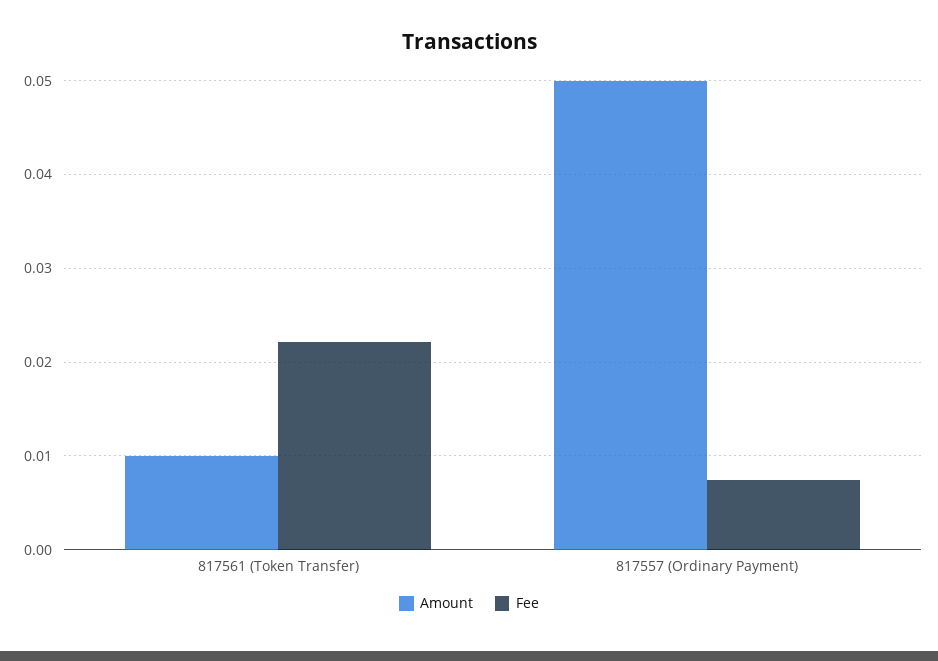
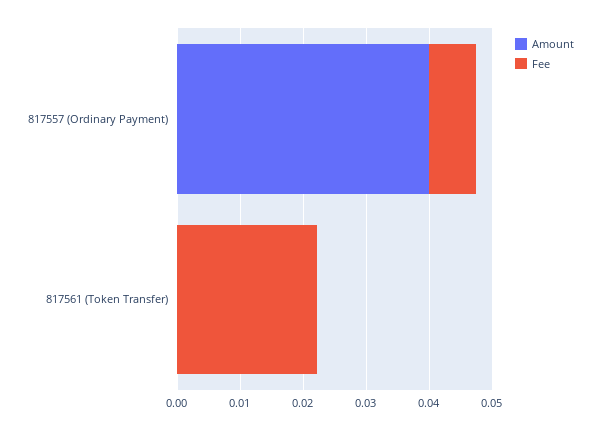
Amount, 817561 (Token Transfer): 0.01 -> 0
Amount, 817557 (Ordinary Payment): 0.05 -> 0.04

